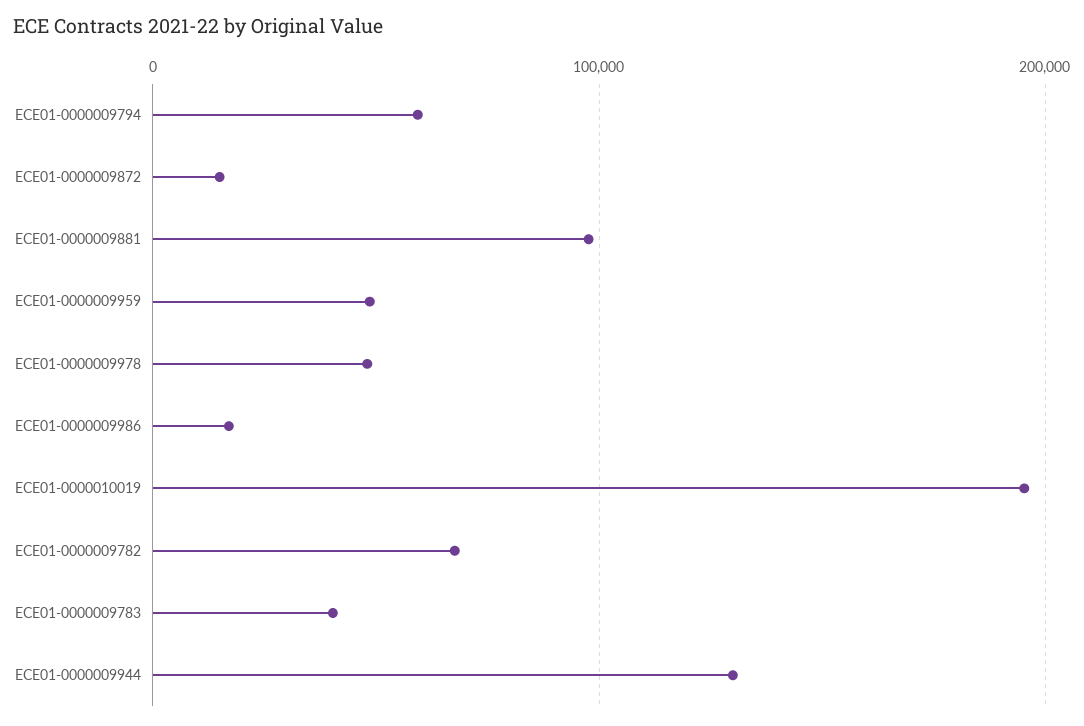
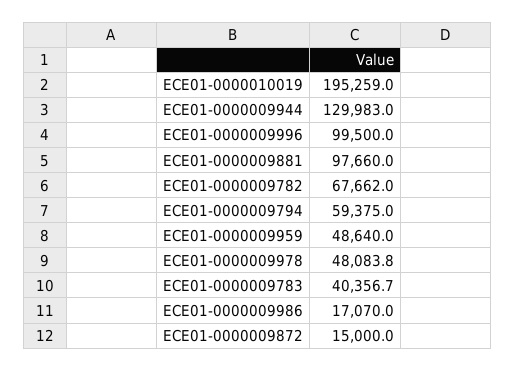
ECE01-0000009996: none -> 99500

